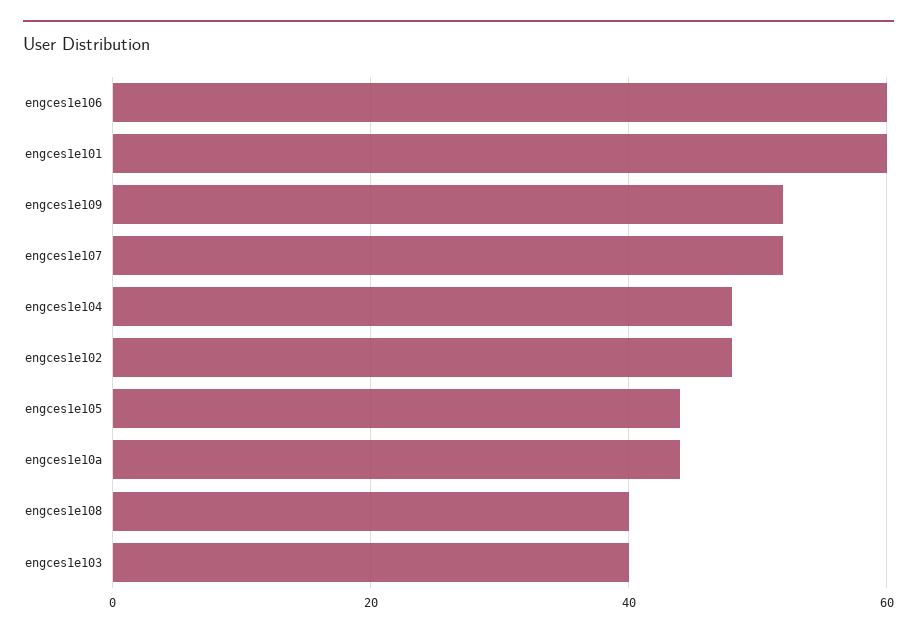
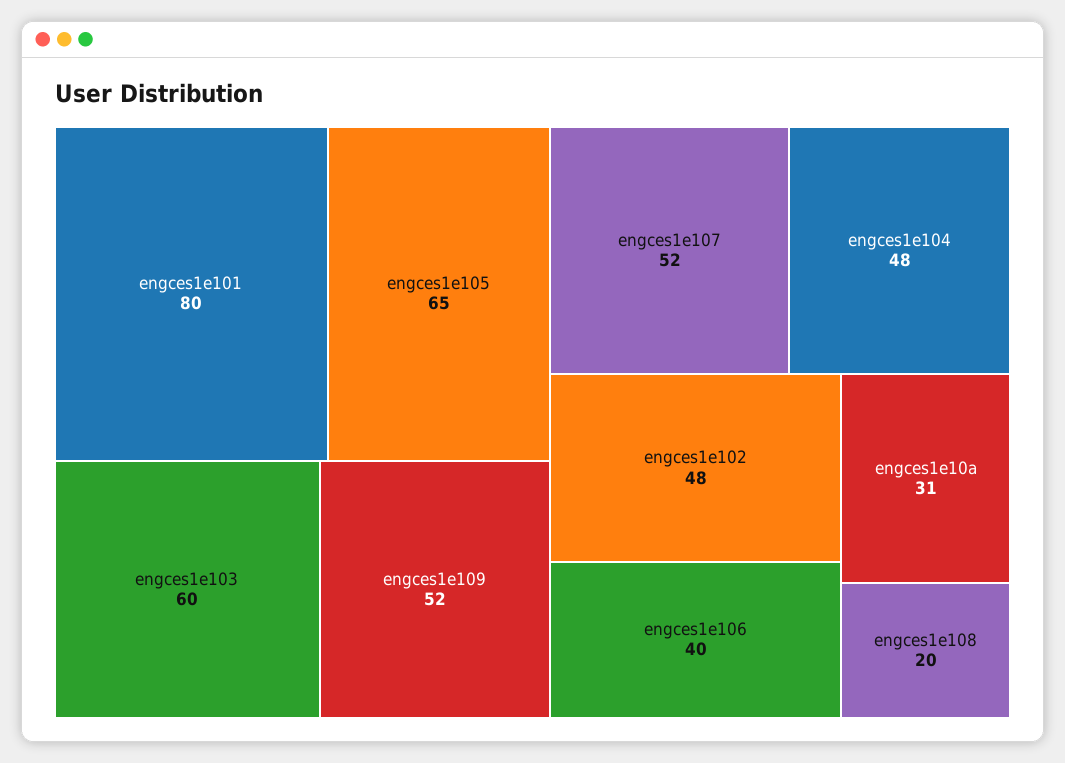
engces1e106: 60 -> 40
engces1e101: 60 -> 80
engces1e105: 45 -> 65
engces1e10a: 45 -> 31
engces1e108: 40 -> 20
engces1e103: 40 -> 60

